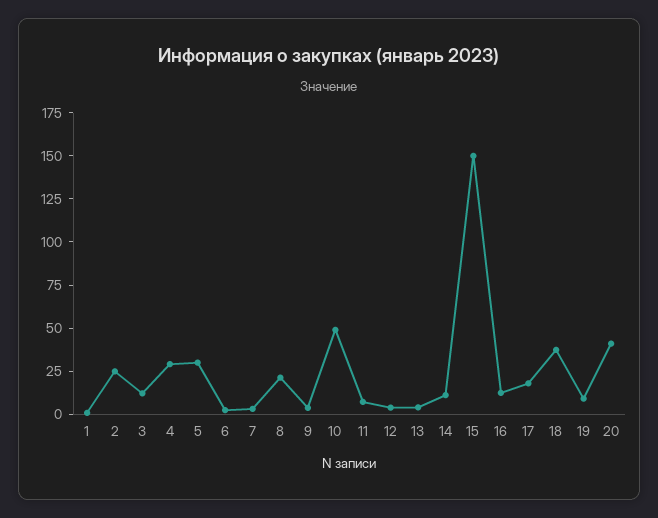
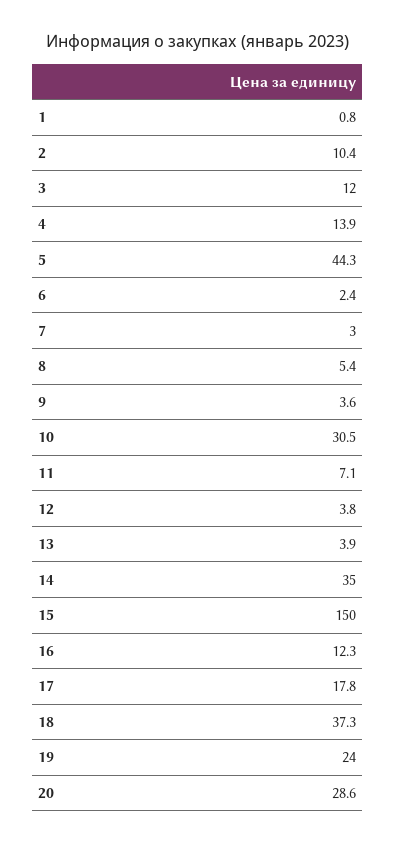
2: 25 -> 10.4
4: 30 -> 13.9
5: 30 -> 44.3
8: 20 -> 5.4
10: 50 -> 30.5
14: 10 -> 35
19: 10 -> 24
20: 40 -> 28.6

